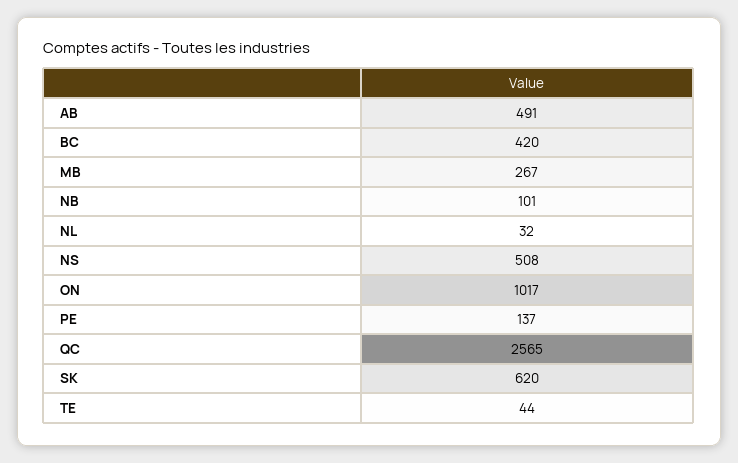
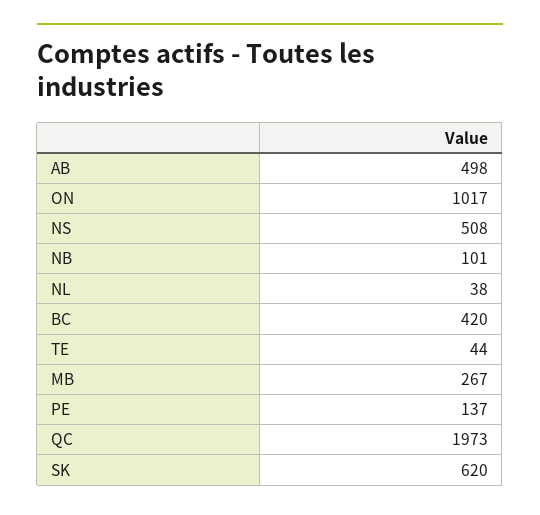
AB: 491 -> 498
NL: 32 -> 38
QC: 2565 -> 1973

